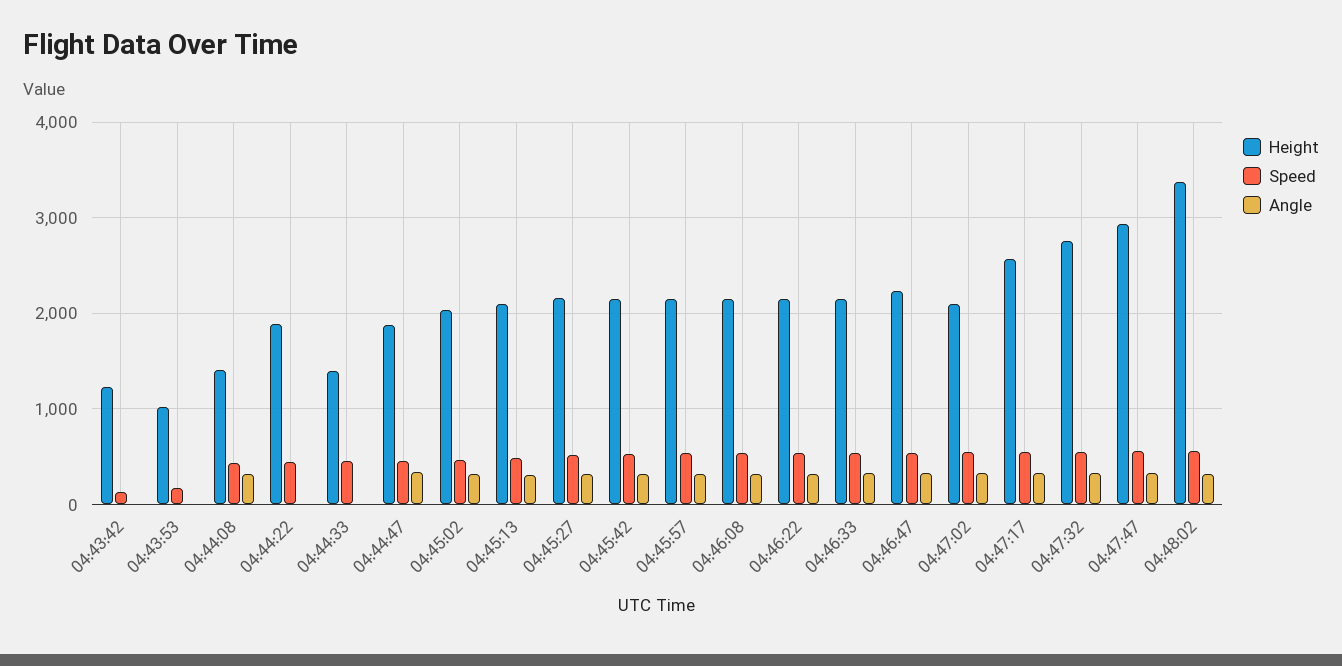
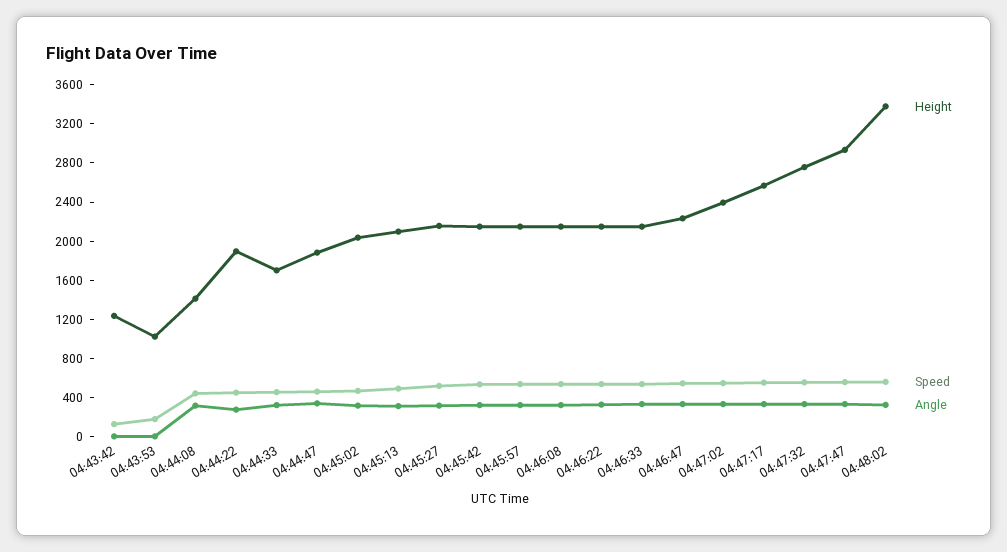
Angle, 04:44:22: 0 -> 300
Height, 04:44:33: 1400 -> 1700
Angle, 04:44:33: 0 -> 300
Height, 04:47:02: 2100 -> 2400

